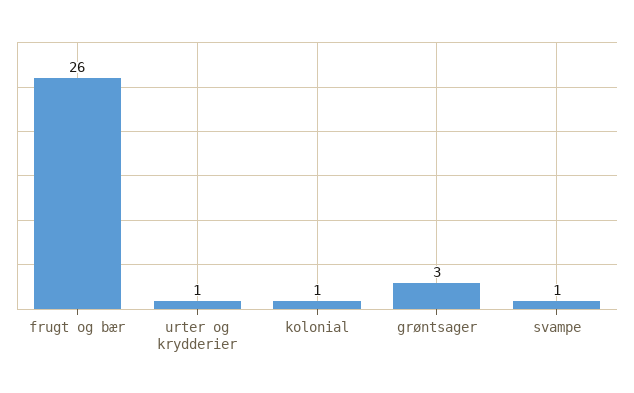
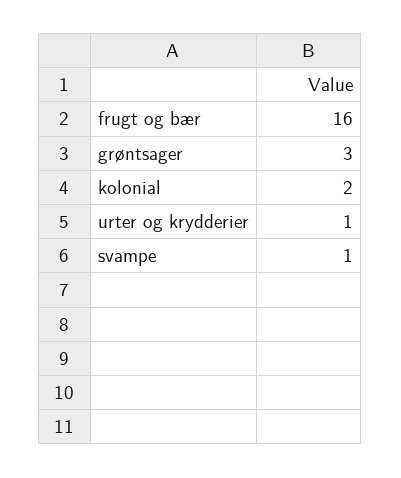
frugt og bær: 26 -> 16
kolonial: 1 -> 2

